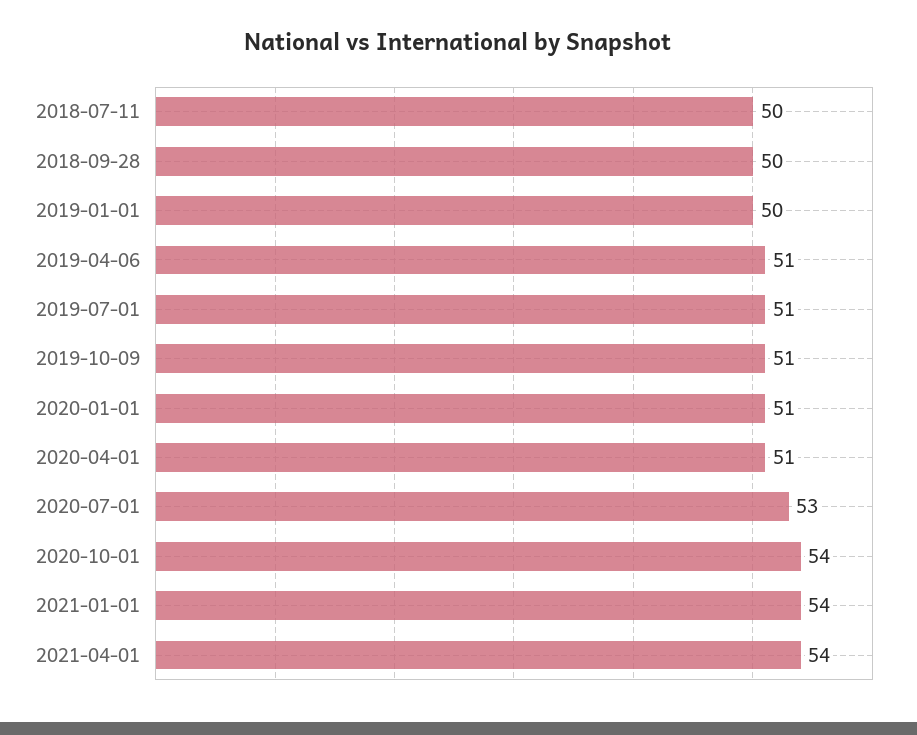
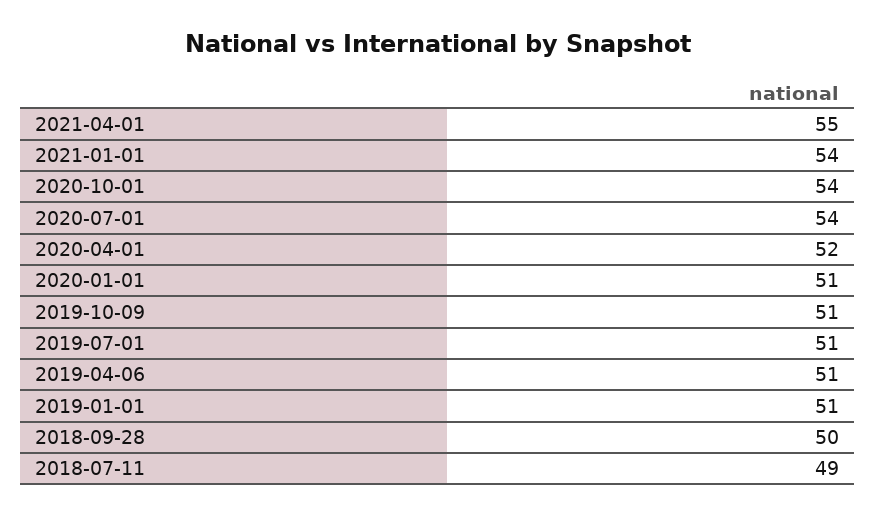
2018-07-11: 50 -> 49
2019-01-01: 50 -> 51
2020-04-01: 51 -> 52
2020-07-01: 53 -> 54
2021-04-01: 54 -> 55

